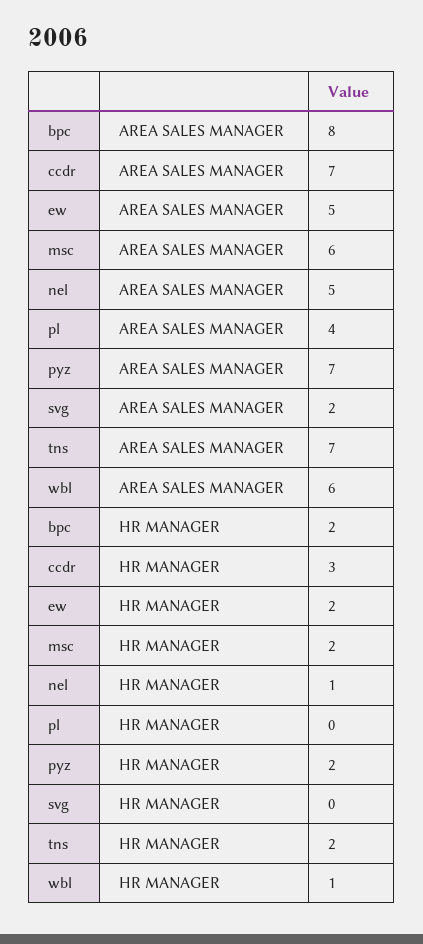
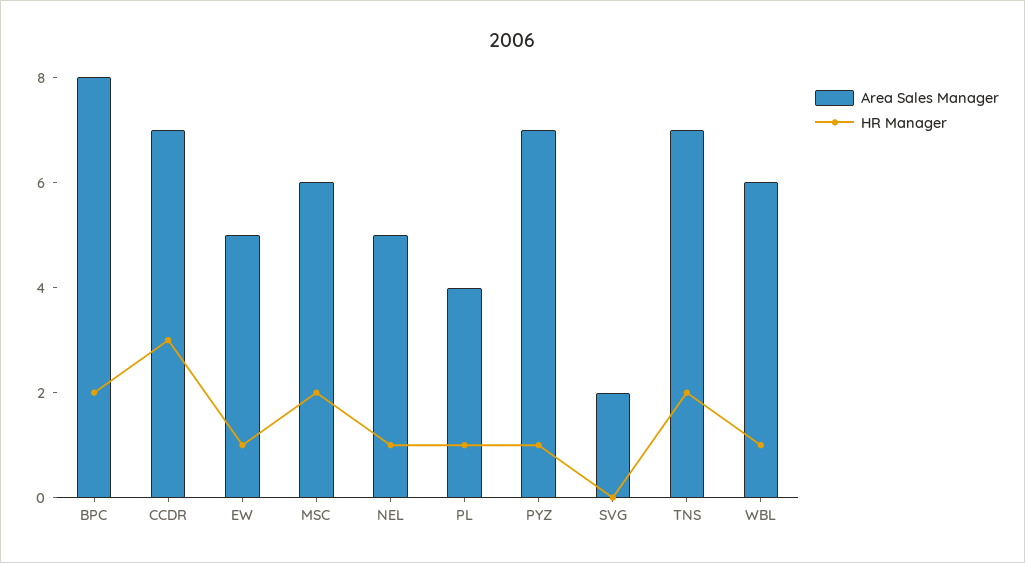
HR MANAGER, ew: 2 -> 1
HR MANAGER, pl: 0 -> 1
HR MANAGER, pyz: 2 -> 1

